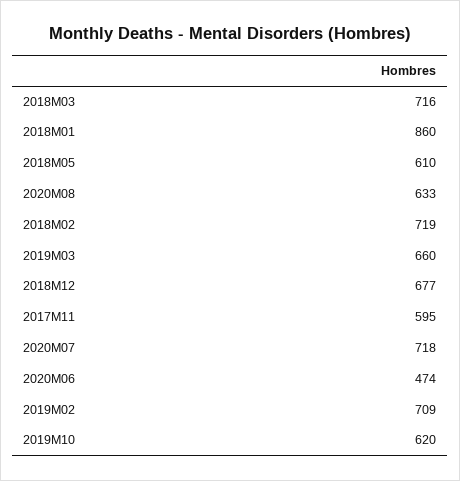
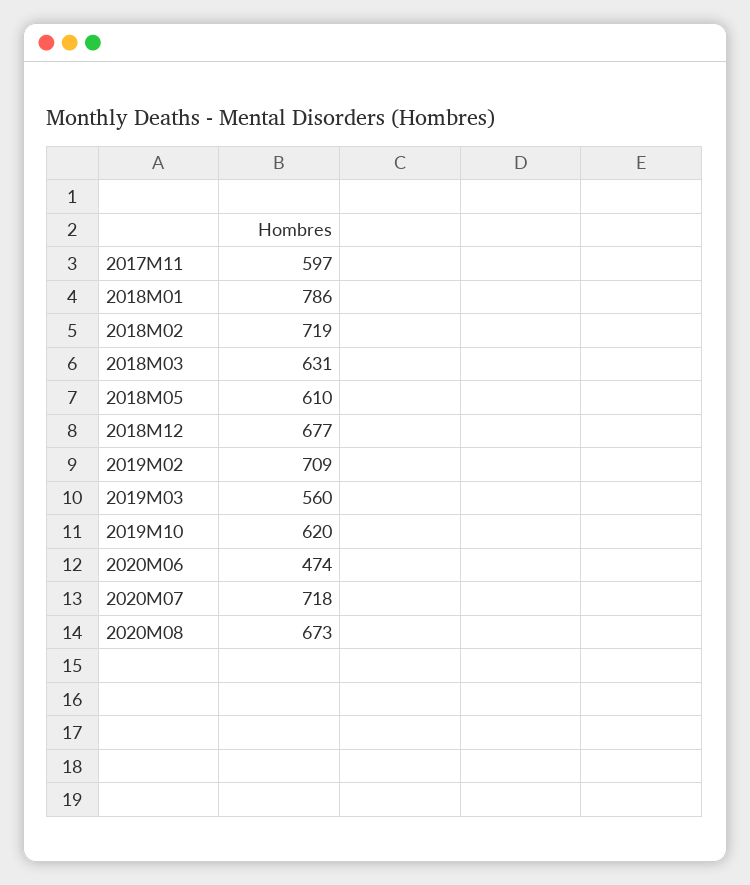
2018M03: 716 -> 631
2018M01: 860 -> 786
2020M08: 633 -> 673
2019M03: 660 -> 560
2017M11: 595 -> 597

